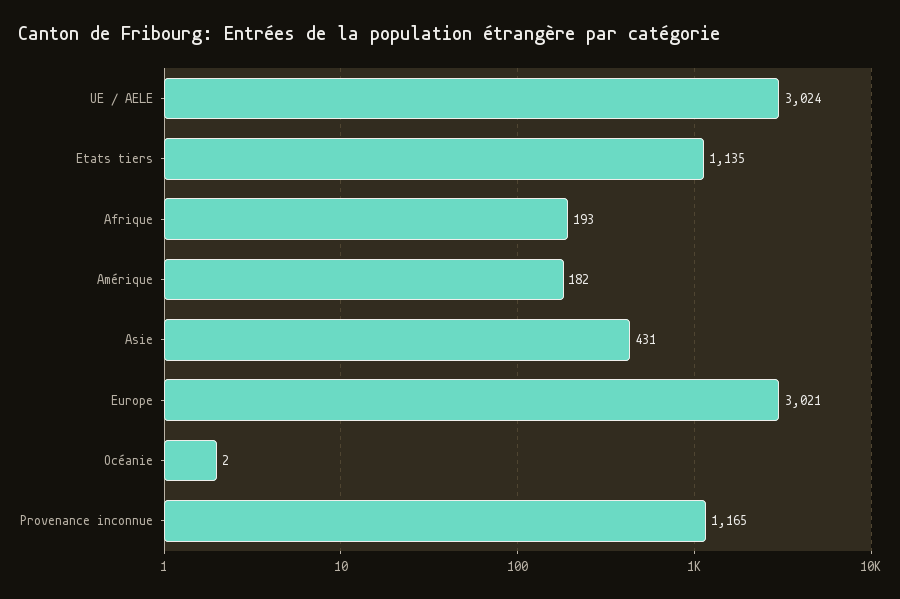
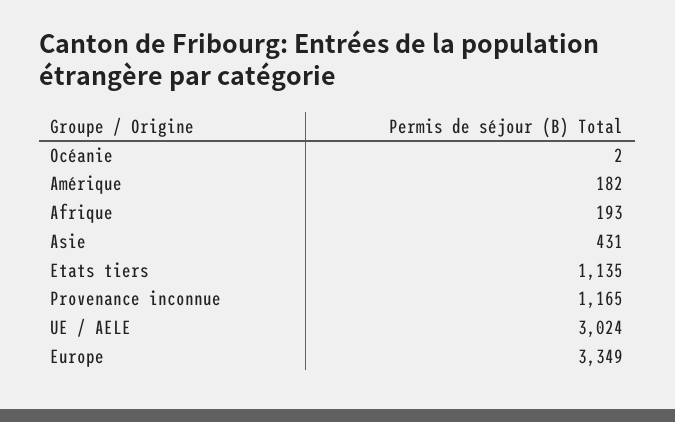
Europe: 3021 -> 3349

